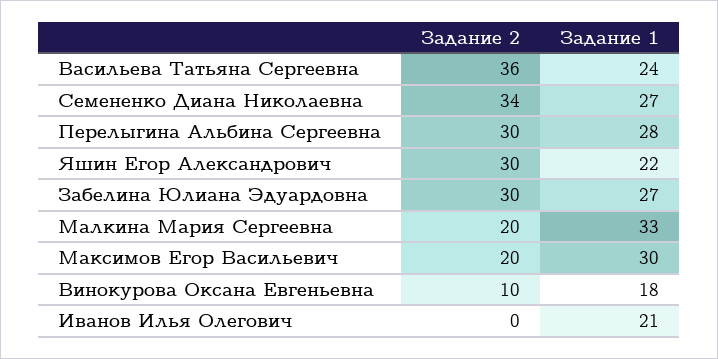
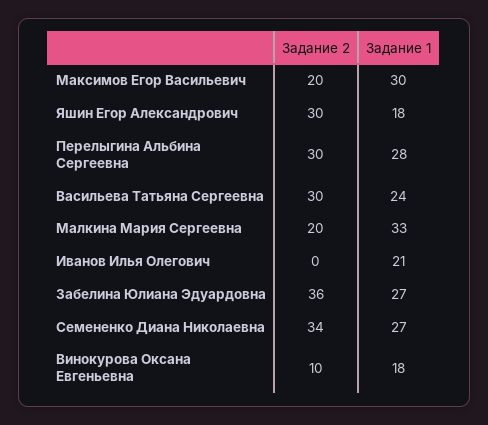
Задание 2, Васильева Татьяна Сергеевна: 36 -> 30
Задание 1, Яшин Егор Александрович: 22 -> 18
Задание 2, Забелина Юлиана Эдуардовна: 30 -> 36

